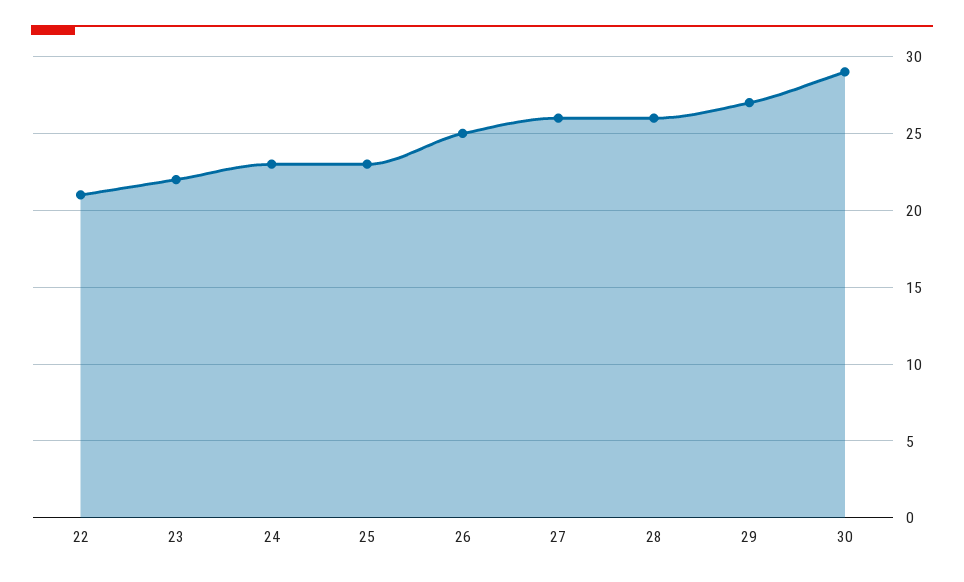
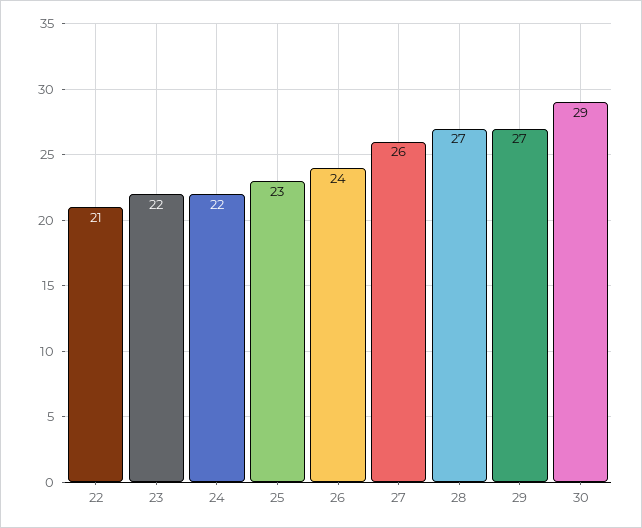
24: 23 -> 22
26: 25 -> 24
28: 26 -> 27

